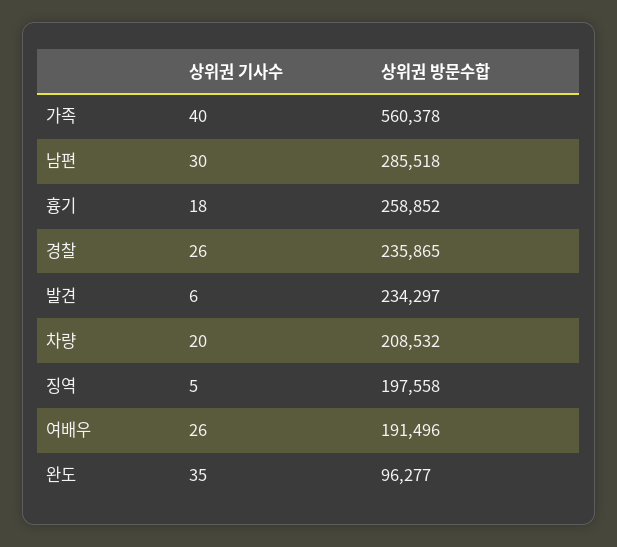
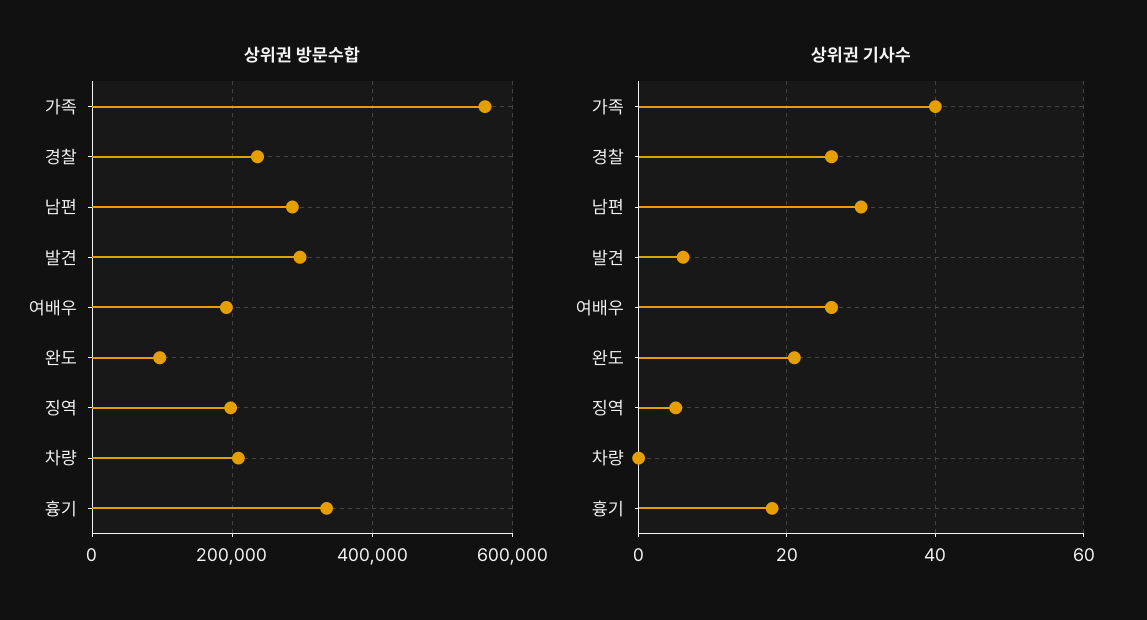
상위권 방문수합, 흉기: 258852 -> 340000
상위권 방문수합, 발견: 234297 -> 300000
상위권 기사수, 차량: 20 -> 0
상위권 기사수, 완도: 35 -> 20

